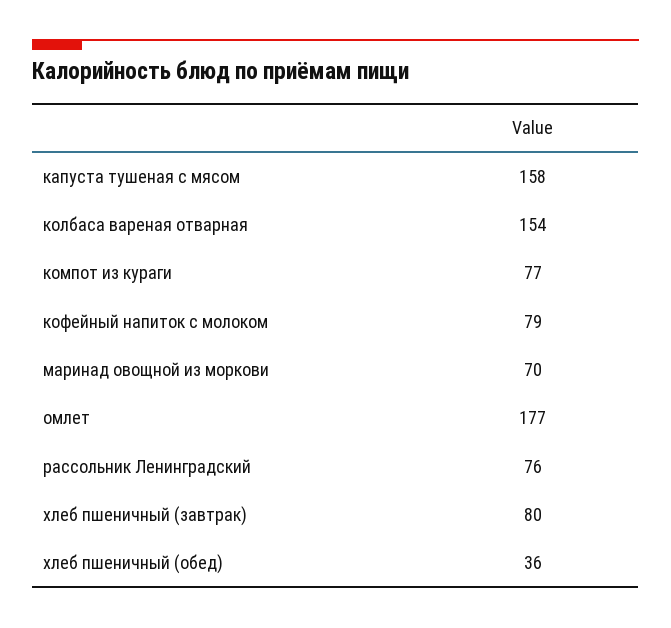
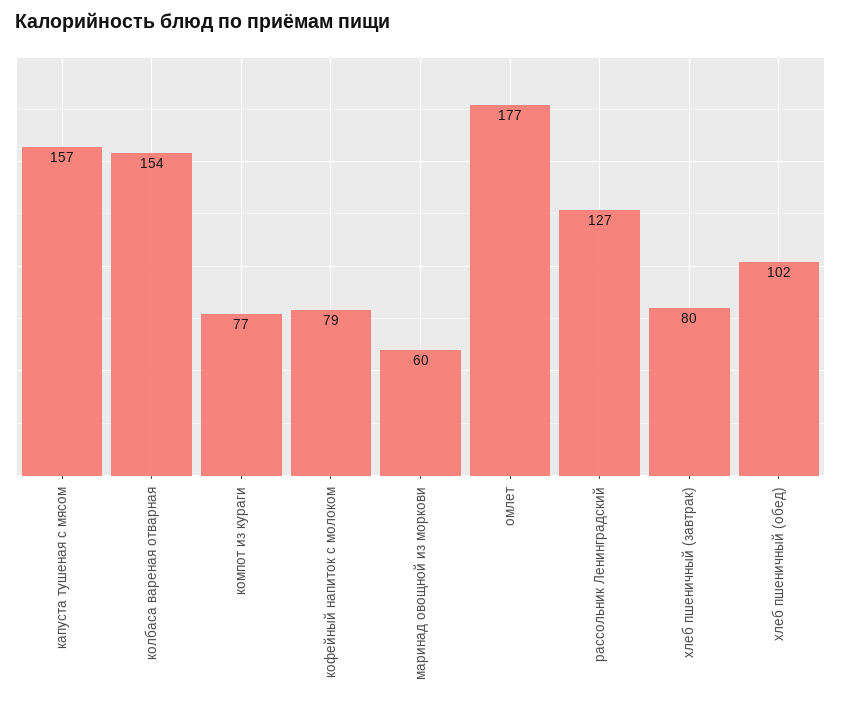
капуста тушеная с мясом: 158 -> 157
маринад овощной из моркови: 70 -> 60
рассольник Ленинградский: 76 -> 127
хлеб пшеничный (обед): 36 -> 102

